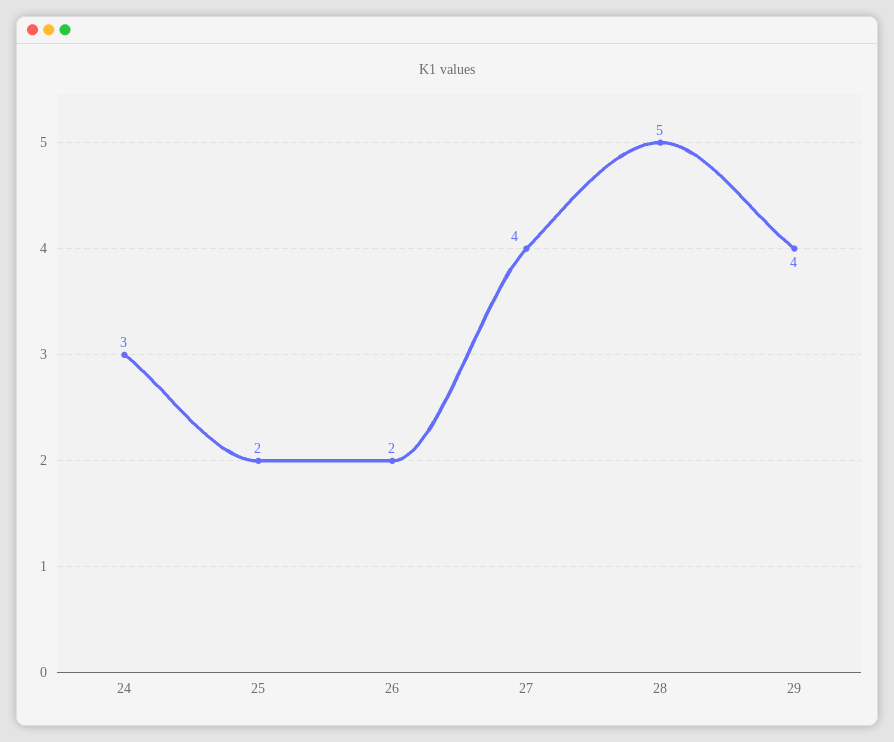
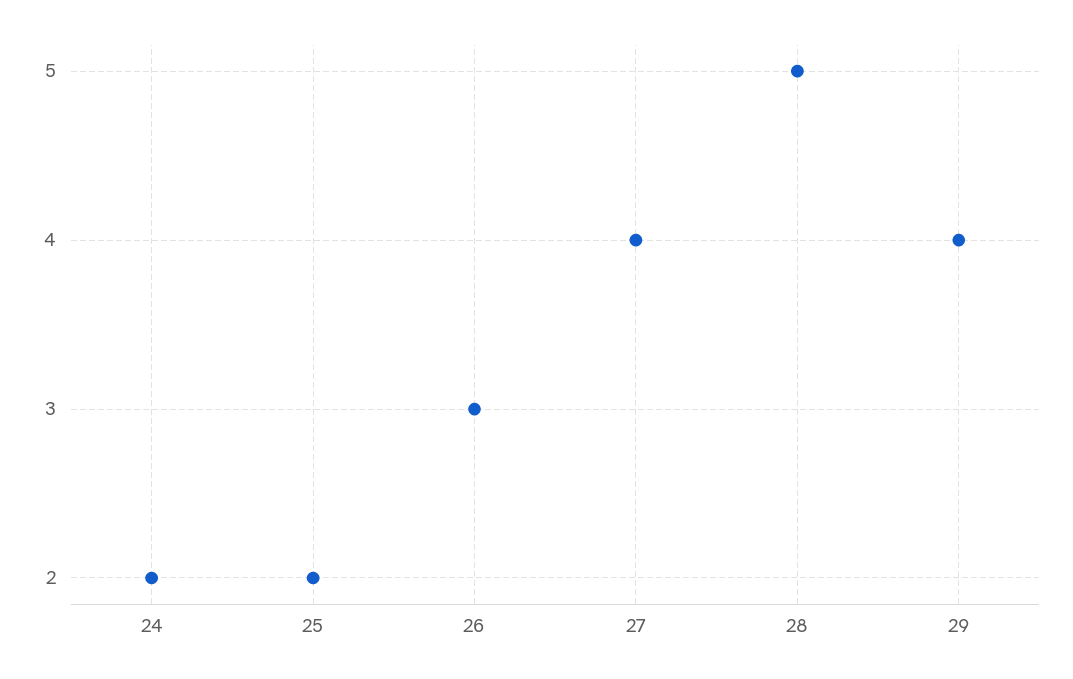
24: 3 -> 2
26: 2 -> 3

